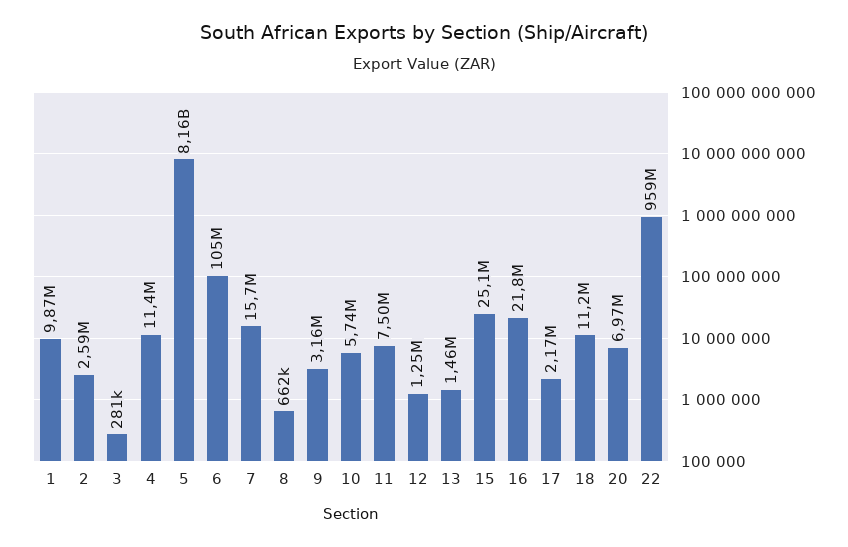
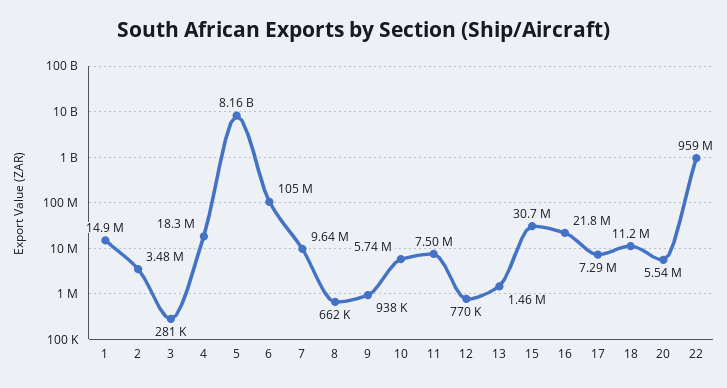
1: 9870000 -> 14900000
2: 2590000 -> 3480000
4: 11400000 -> 18300000
7: 15700000 -> 9640000
9: 3160000 -> 938000
12: 1250000 -> 770000
15: 25100000 -> 30700000
17: 2170000 -> 7290000
20: 6970000 -> 5540000

